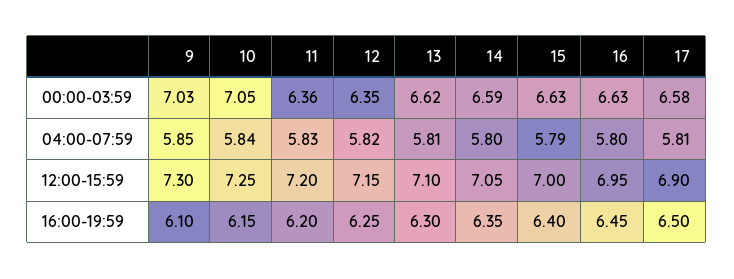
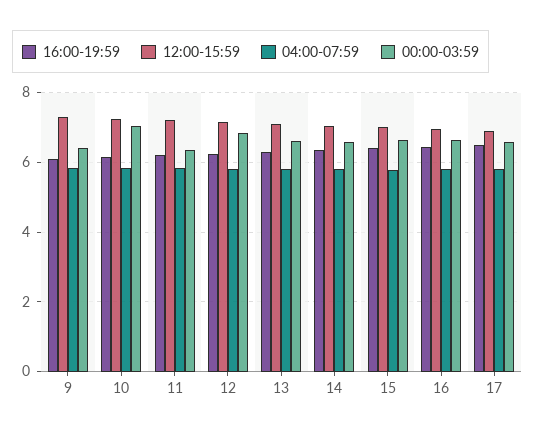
00:00-03:59, 9: 7.03 -> 6.4
00:00-03:59, 12: 6.35 -> 6.8

